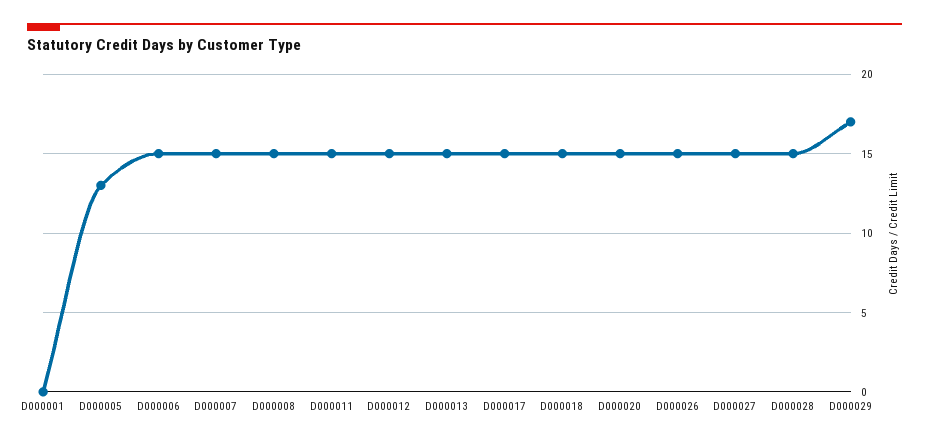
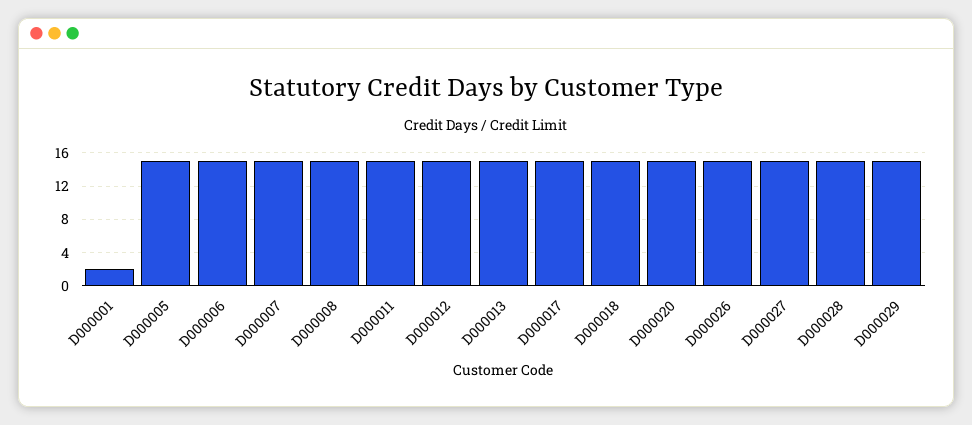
D000001: 0 -> 2
D000005: 13 -> 15
D000029: 17 -> 15

